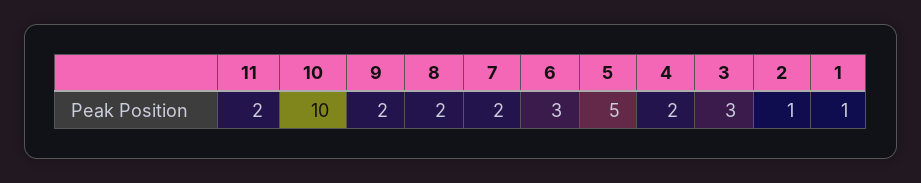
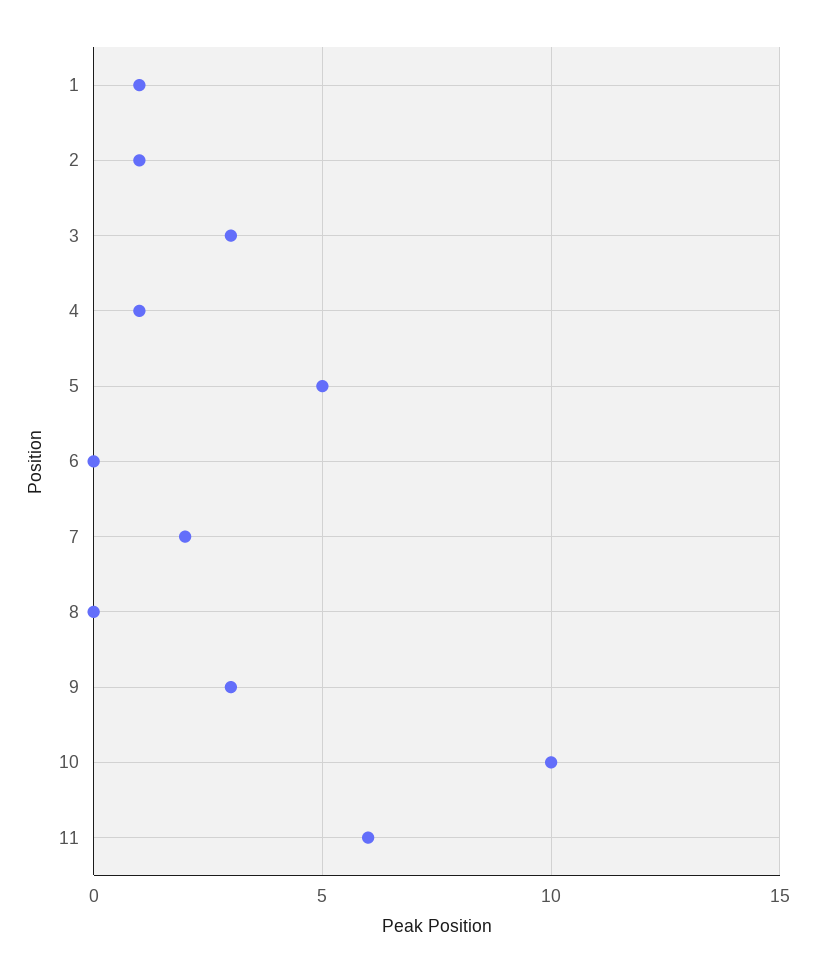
11: 2 -> 6
9: 2 -> 3
8: 2 -> 0
6: 3 -> 0
4: 2 -> 1

